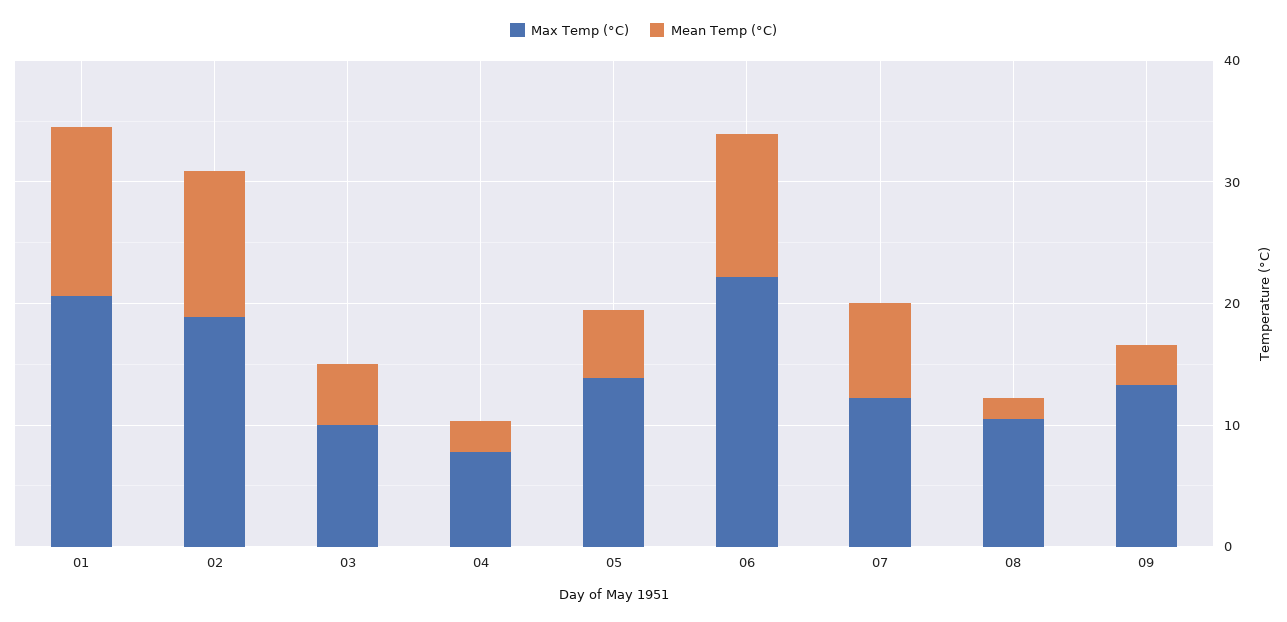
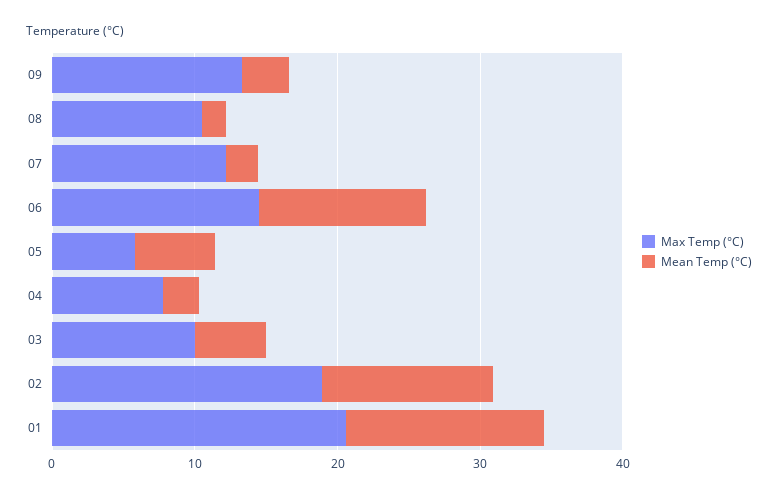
Max Temp (°C), 05: 14 -> 6
Max Temp (°C), 06: 22 -> 14
Mean Temp (°C), 07: 8 -> 2

